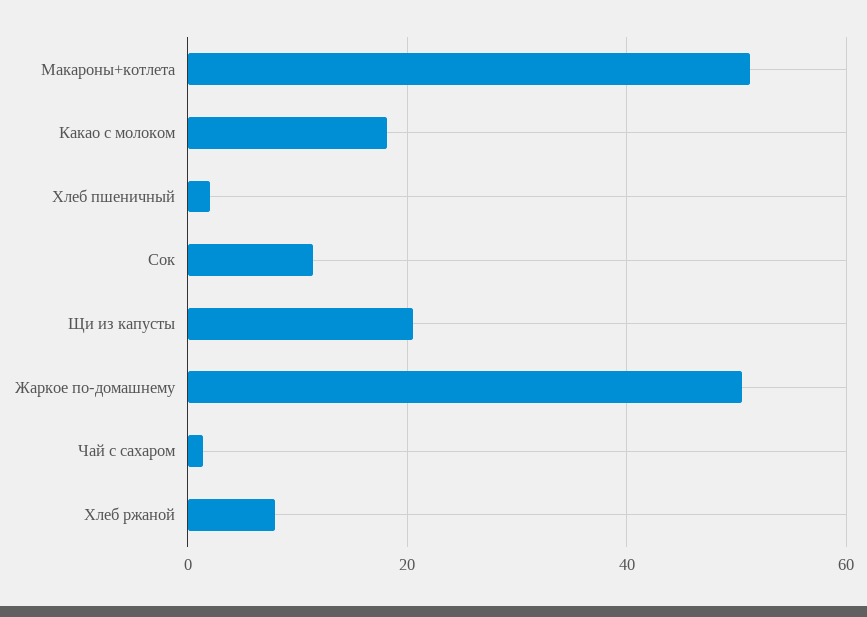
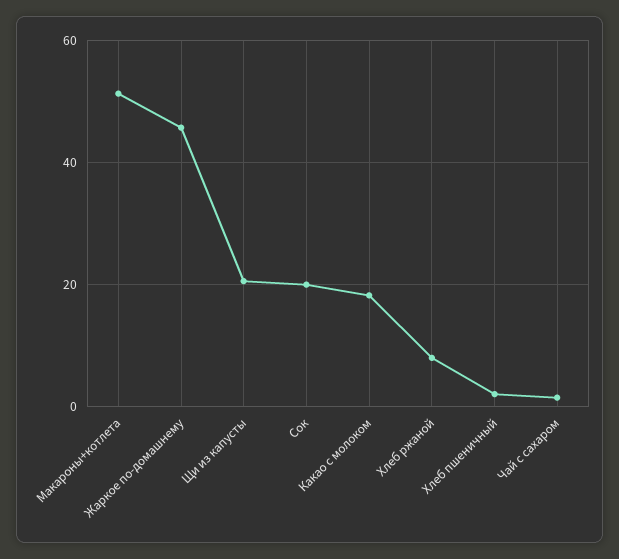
Сок: 12 -> 20
Жаркое по-домашнему: 50 -> 46

